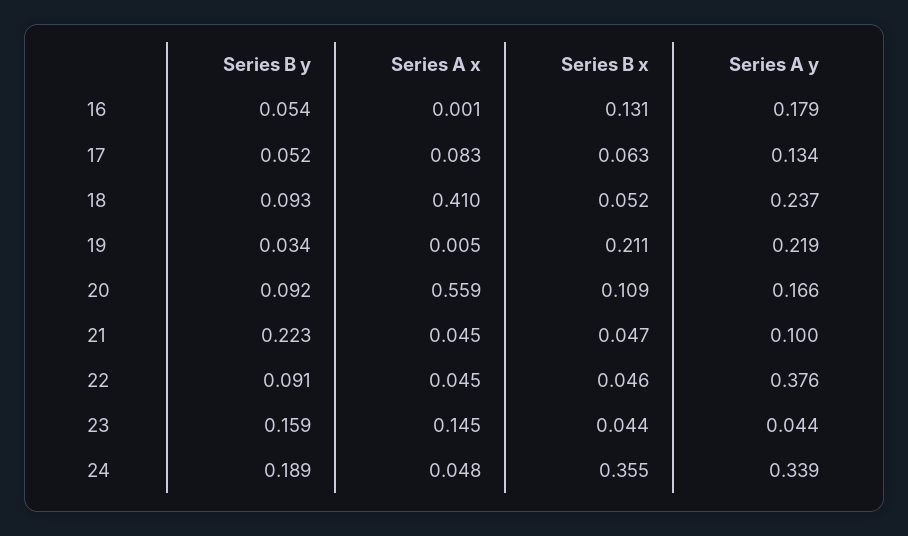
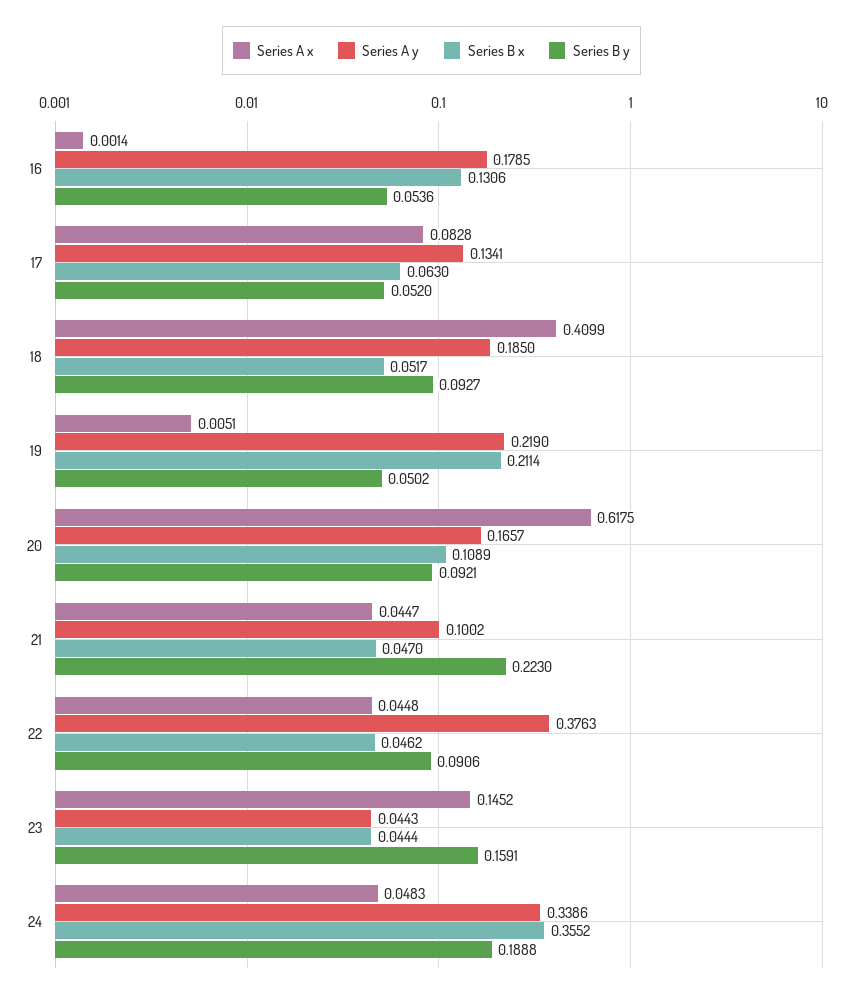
Series A y, 18: 0.237 -> 0.185
Series B y, 19: 0.034 -> 0.0502
Series A x, 20: 0.559 -> 0.6175

